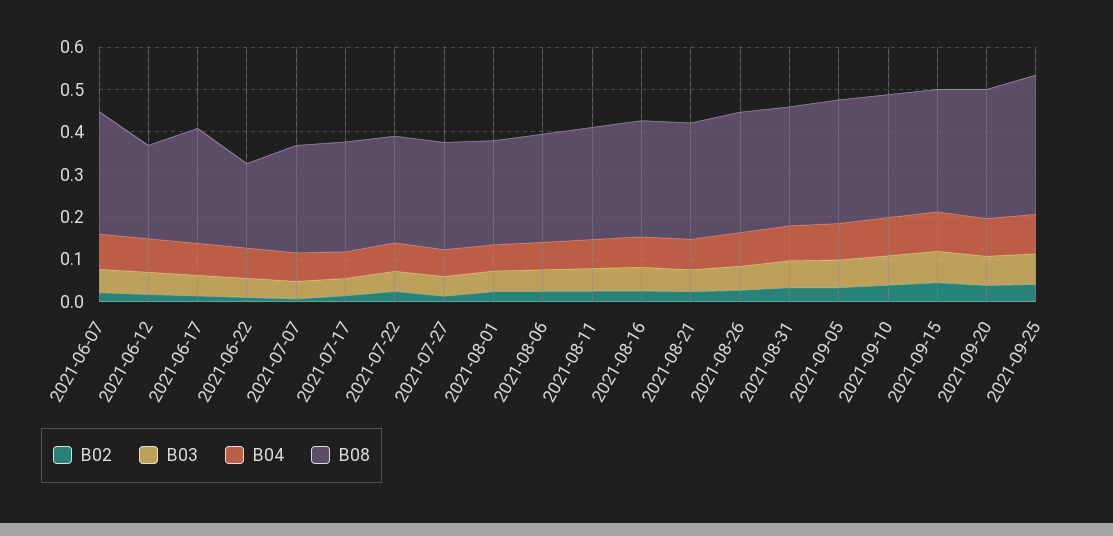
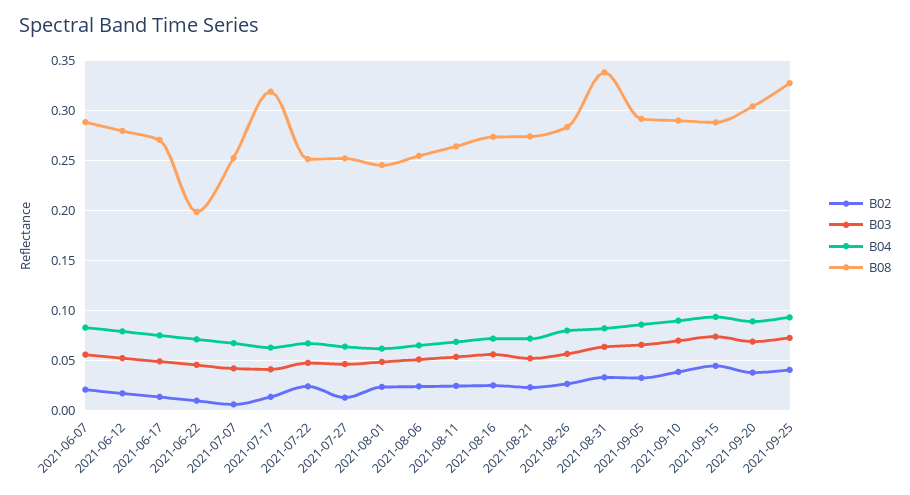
B08, 2021-06-12: 0.22 -> 0.28
B08, 2021-07-17: 0.26 -> 0.32
B08, 2021-08-31: 0.28 -> 0.34

